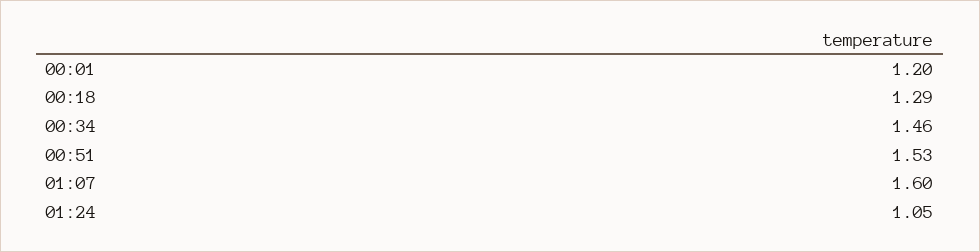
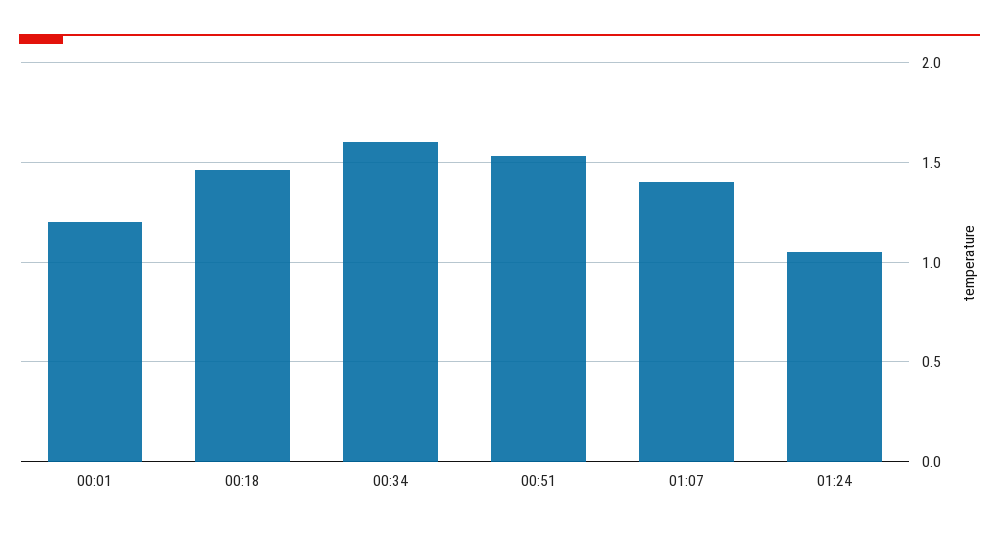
00:18: 1.29 -> 1.45
00:34: 1.46 -> 1.6
01:07: 1.6 -> 1.4

